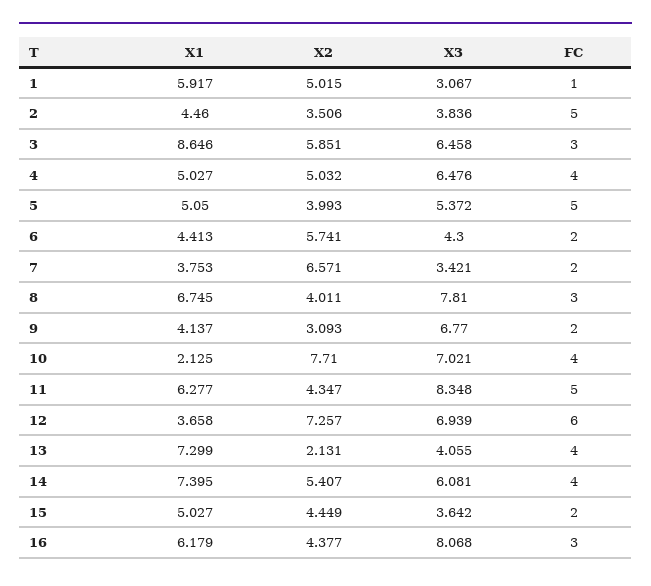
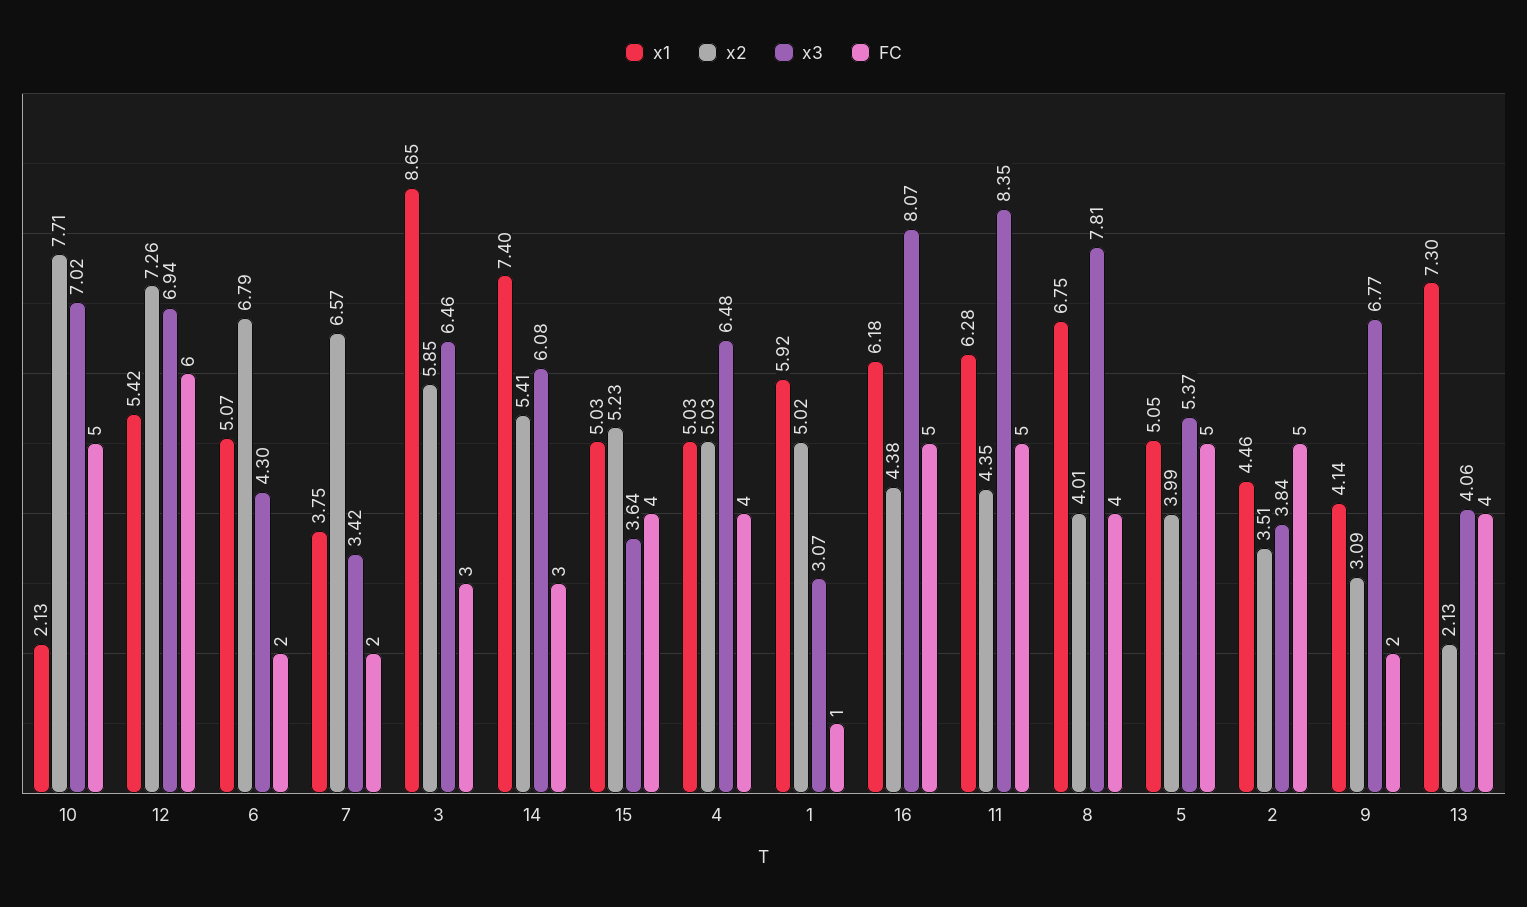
X1, 6: 4.413 -> 5.07
X2, 6: 5.741 -> 6.79
FC, 8: 3 -> 4
FC, 10: 4 -> 5
X1, 12: 3.658 -> 5.42
FC, 14: 4 -> 3
X2, 15: 4.449 -> 5.23
FC, 15: 2 -> 4
FC, 16: 3 -> 5

